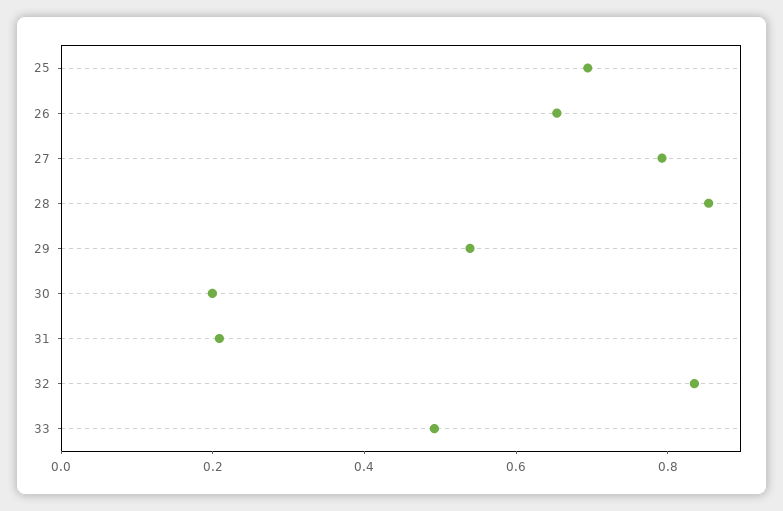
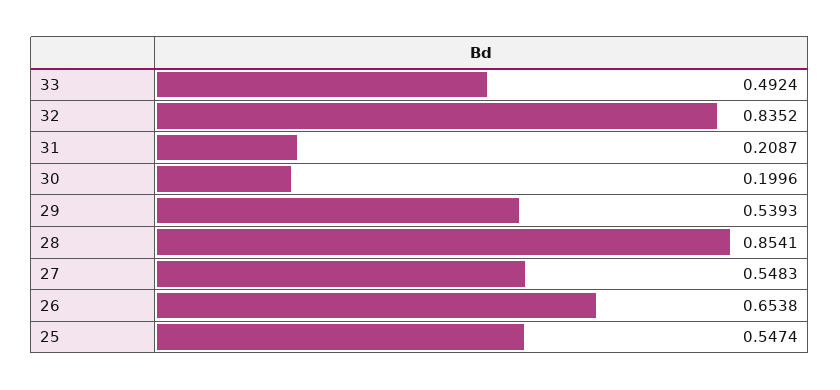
25: 0.7 -> 0.5474
27: 0.8 -> 0.5483

